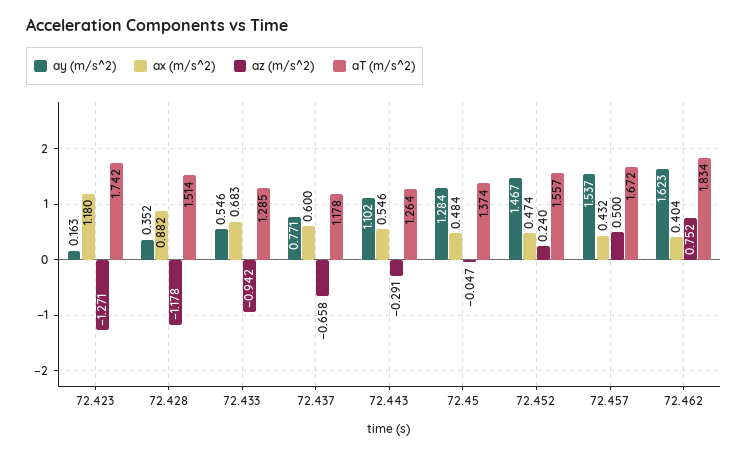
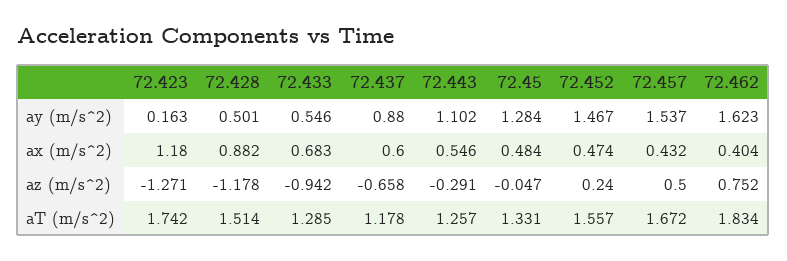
ay (m/s^2), 72.428: 0.352 -> 0.501
ay (m/s^2), 72.437: 0.771 -> 0.88
aT (m/s^2), 72.443: 1.264 -> 1.257
aT (m/s^2), 72.45: 1.374 -> 1.331

